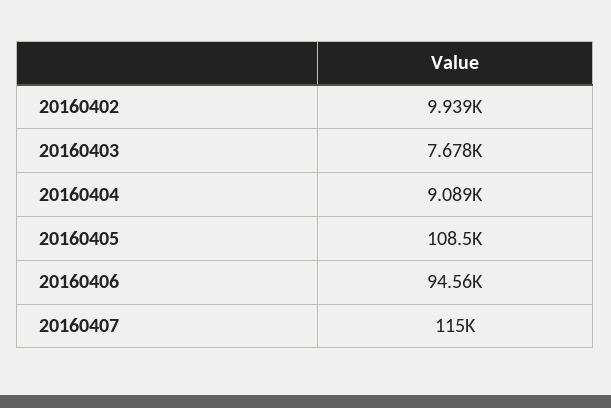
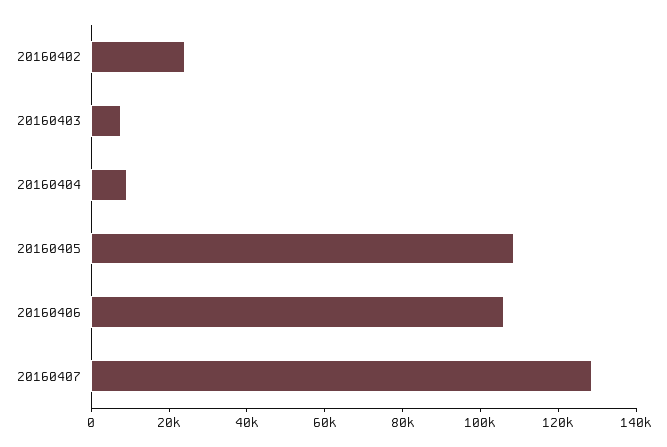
20160402: 9939 -> 25000
20160406: 94560 -> 105000
20160407: 115000 -> 130000

